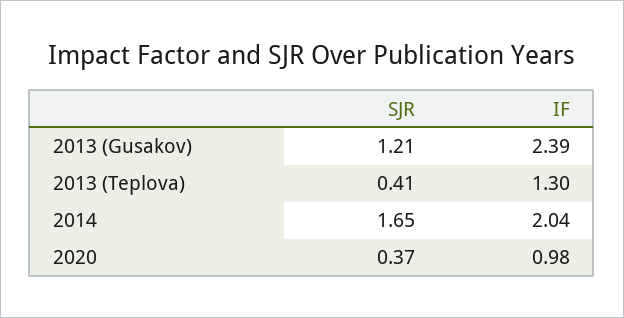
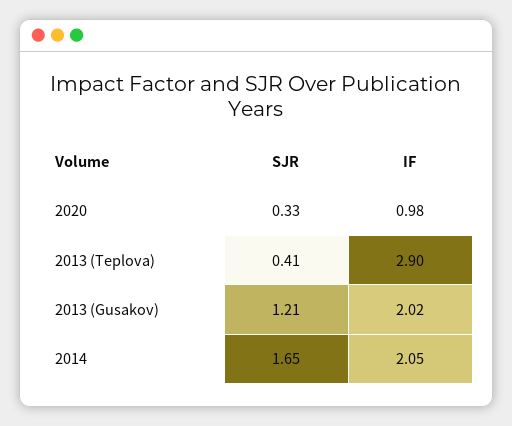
IF, 2013 (Gusakov): 2.39 -> 2.02
IF, 2013 (Teplova): 1.3 -> 2.9
IF, 2014: 2.04 -> 2.05
SJR, 2020: 0.37 -> 0.33

